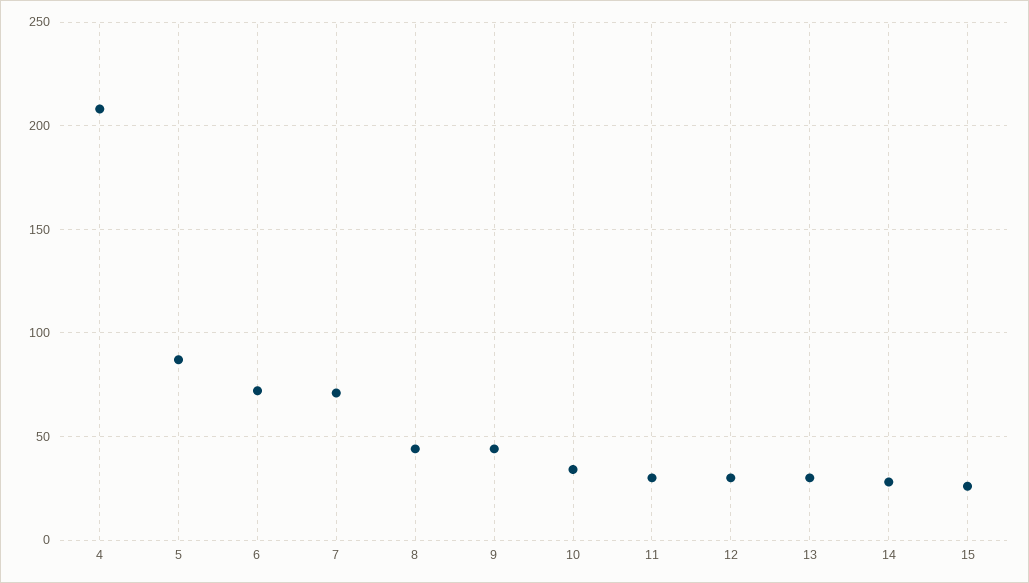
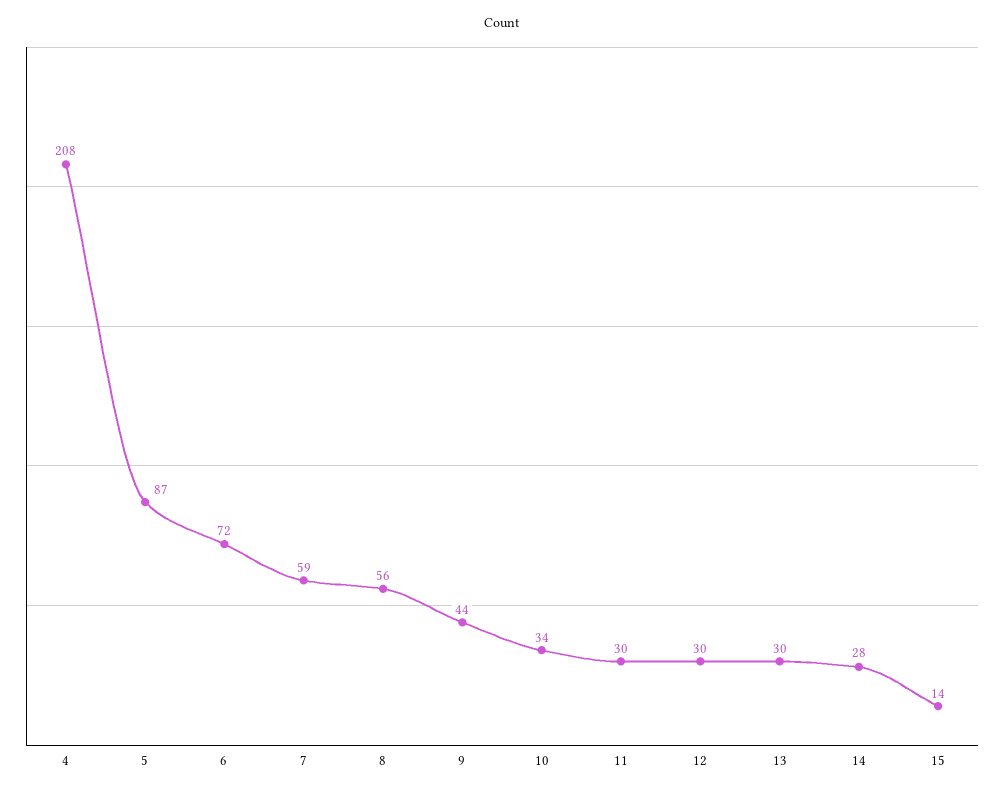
7: 70 -> 59
8: 45 -> 56
15: 25 -> 14

